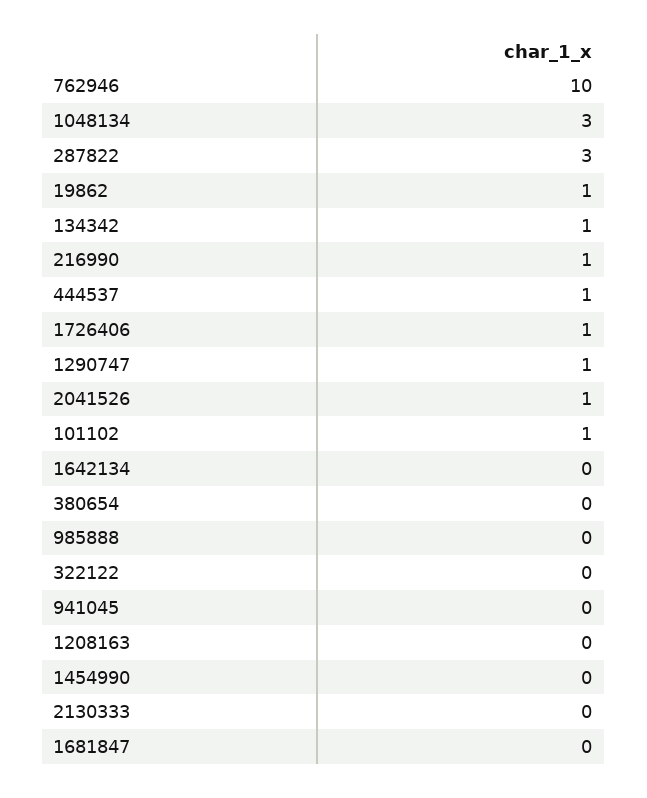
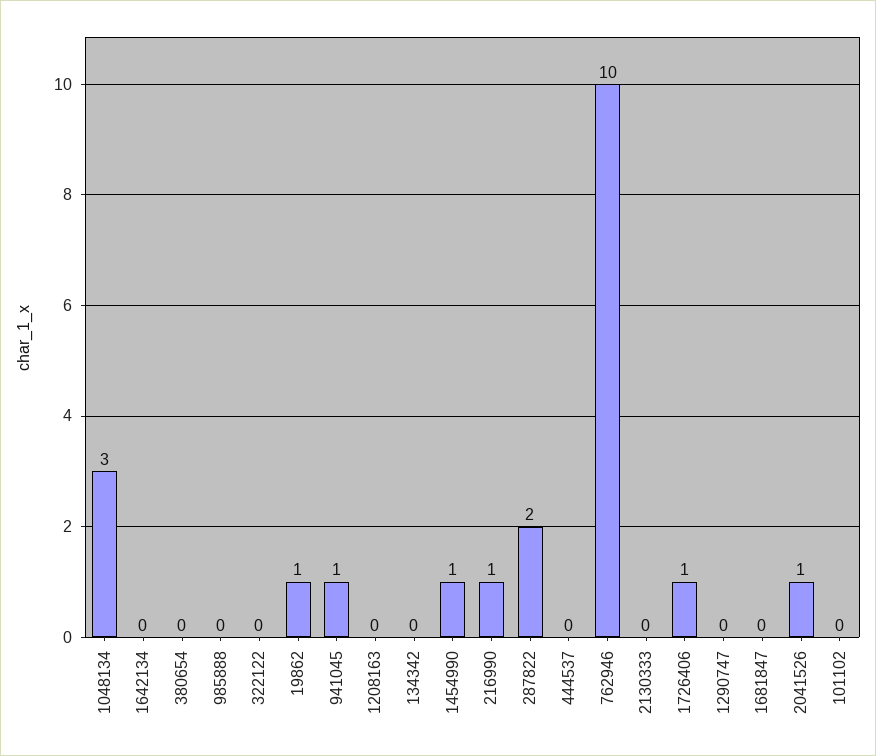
287822: 3 -> 2
134342: 1 -> 0
444537: 1 -> 0
1290747: 1 -> 0
101102: 1 -> 0
941045: 0 -> 1
1454990: 0 -> 1

